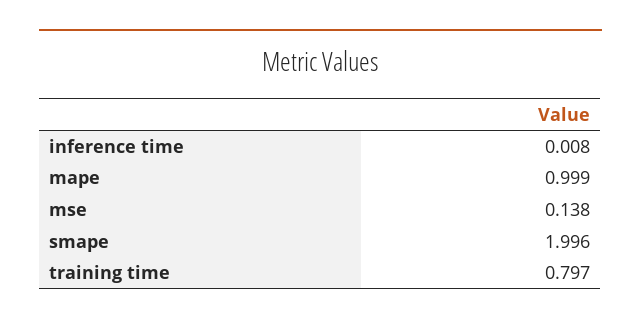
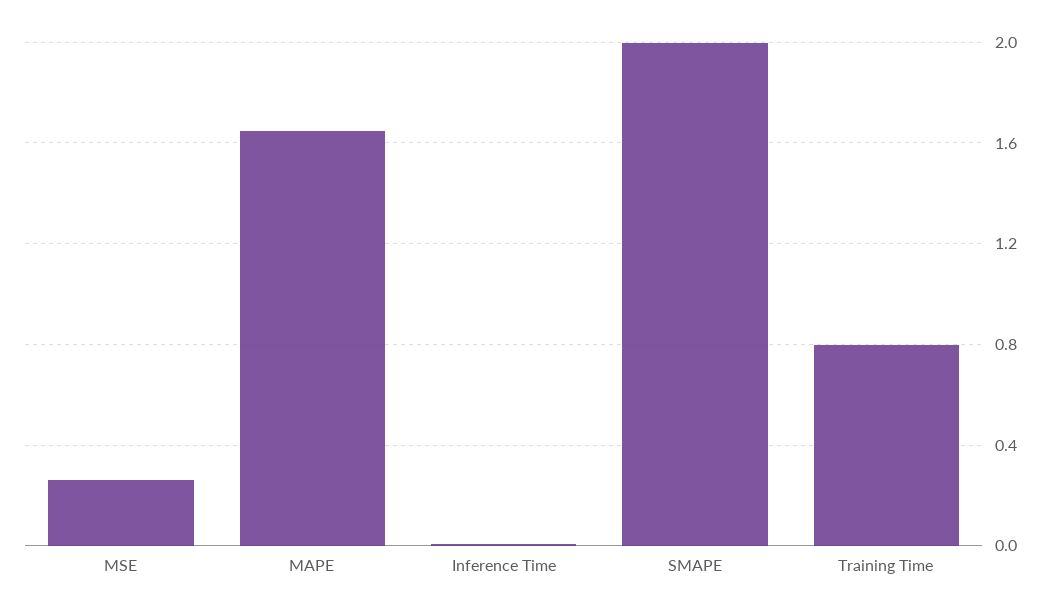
mape: 0.999 -> 1.65
mse: 0.138 -> 0.25

